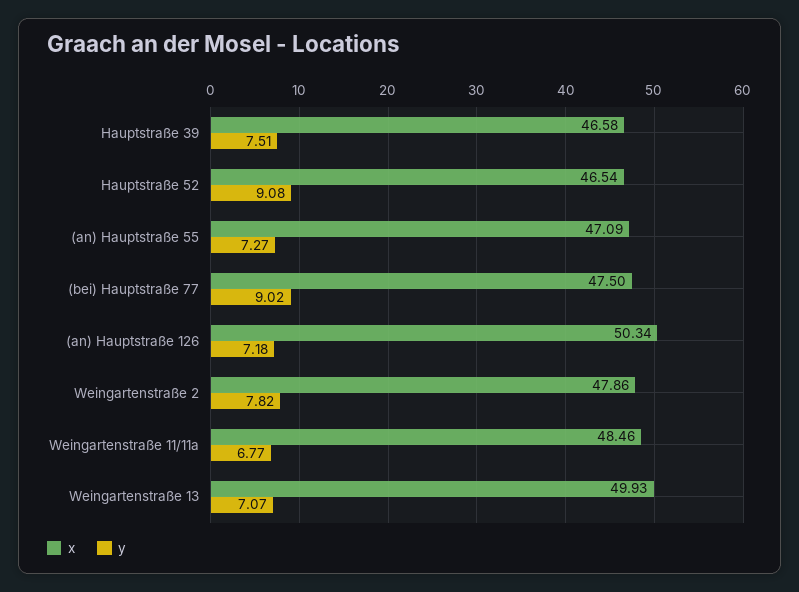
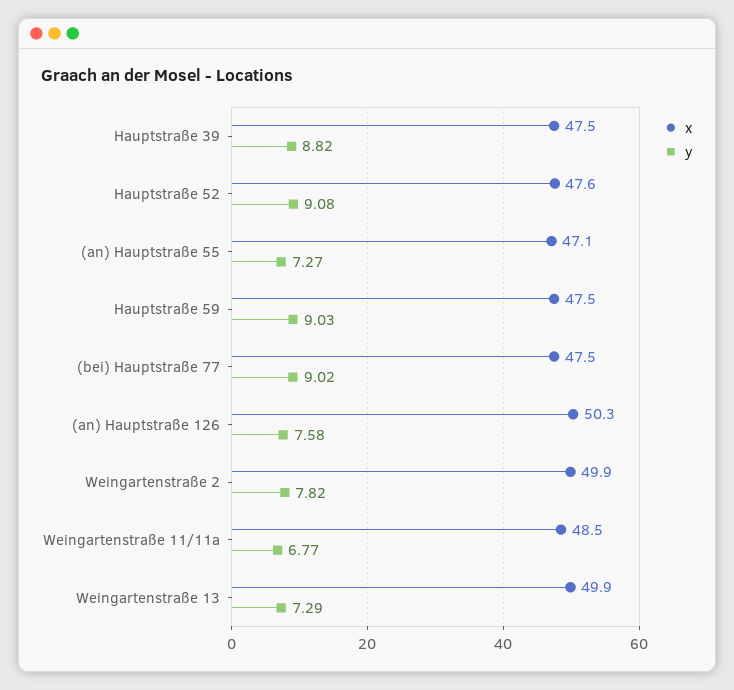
x, Hauptstraße 39: 46.58 -> 47.5
y, Hauptstraße 39: 7.51 -> 8.82
x, Hauptstraße 52: 46.54 -> 47.6
y, (an) Hauptstraße 126: 7.18 -> 7.58
x, Weingartenstraße 2: 47.86 -> 49.9
y, Weingartenstraße 13: 7.07 -> 7.29
x, Hauptstraße 59: none -> 47.5
y, Hauptstraße 59: none -> 9.03

